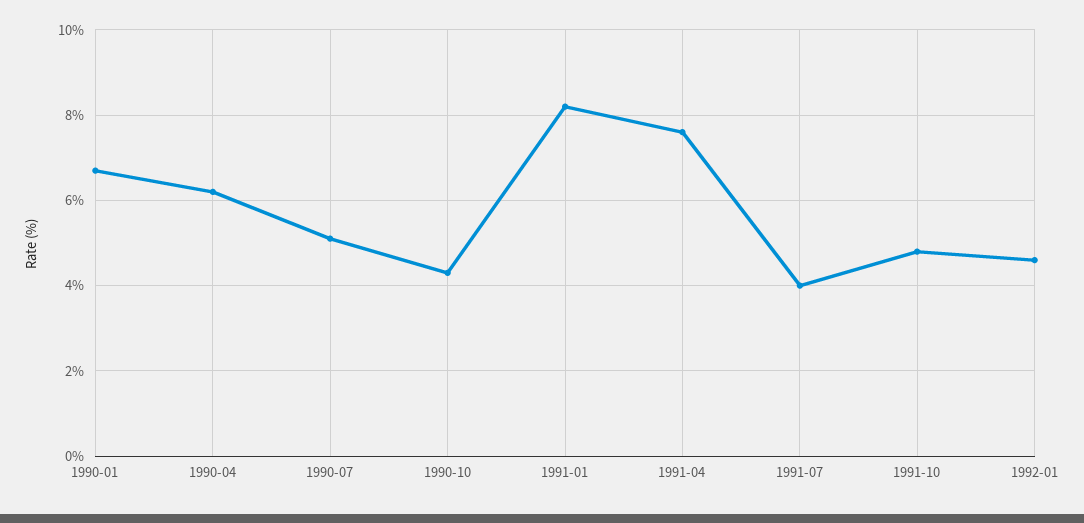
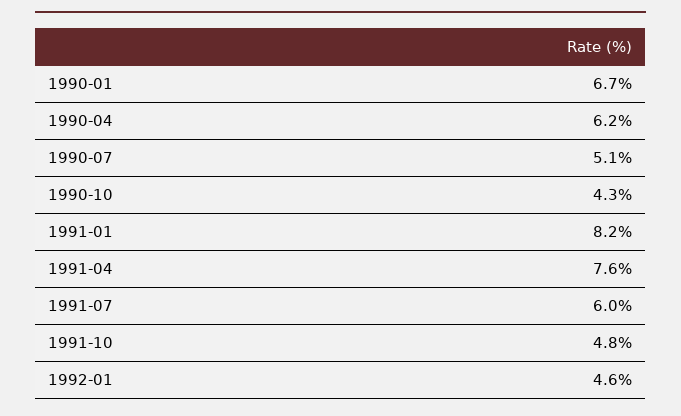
1991-07: 4 -> 6

